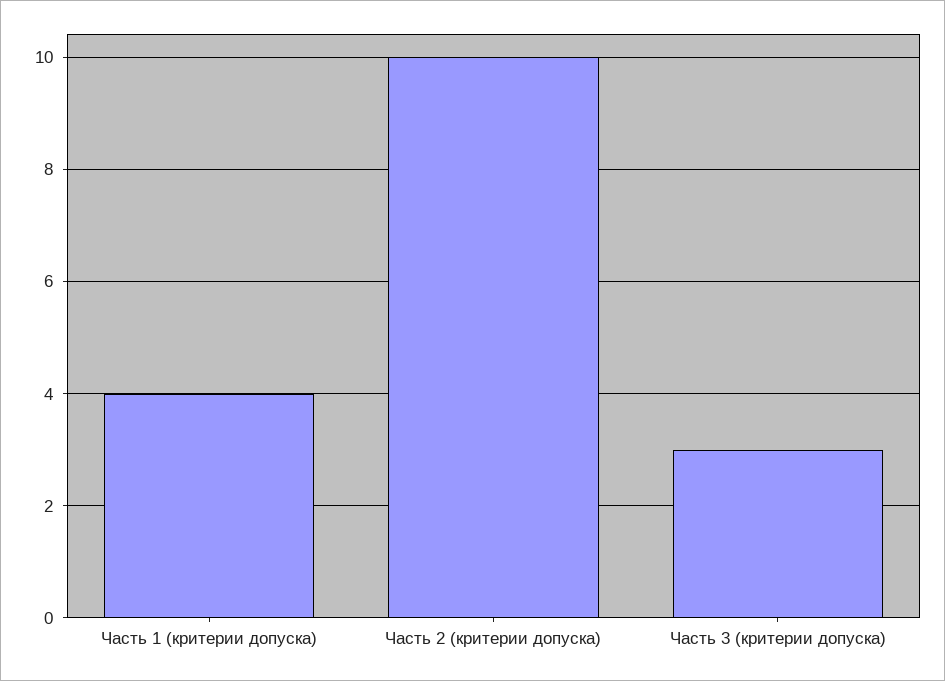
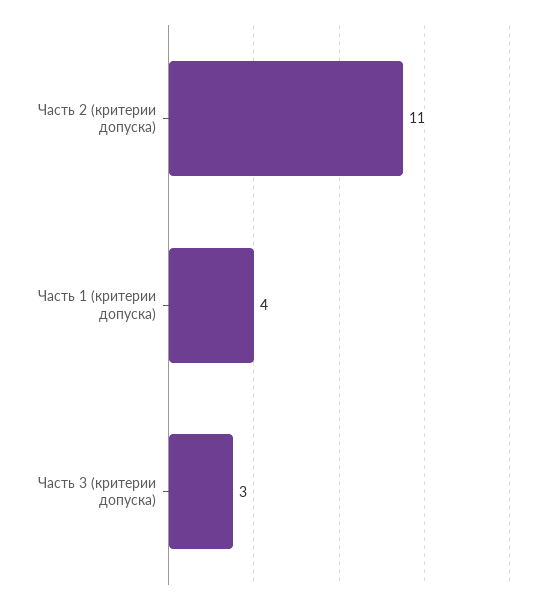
Часть 2 (критерии допуска): 10 -> 11

